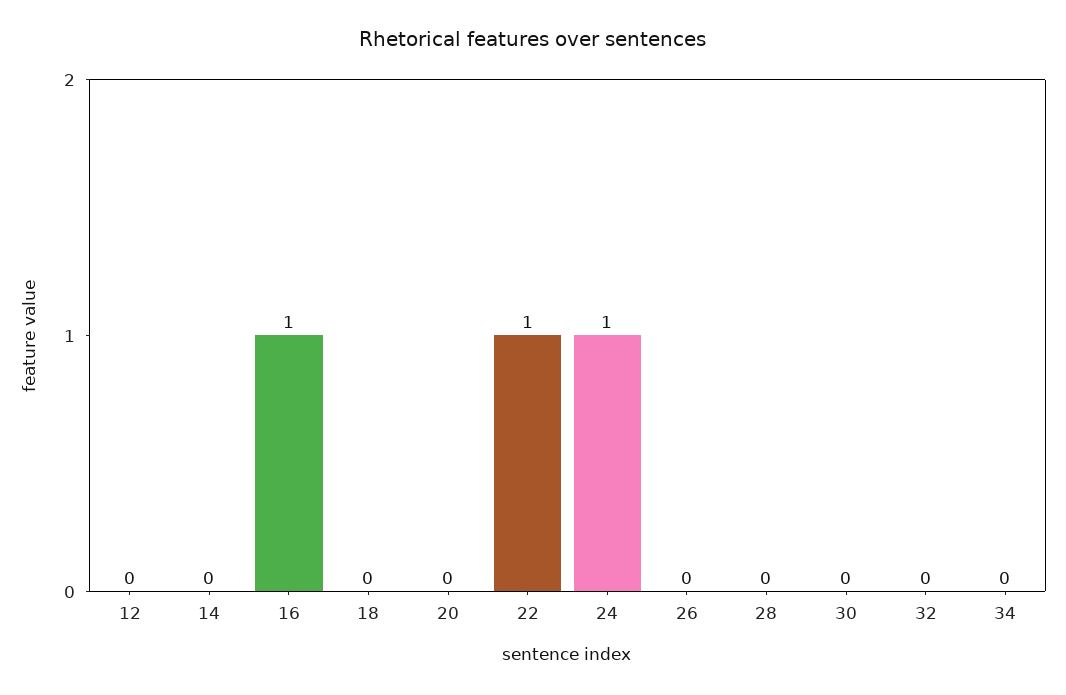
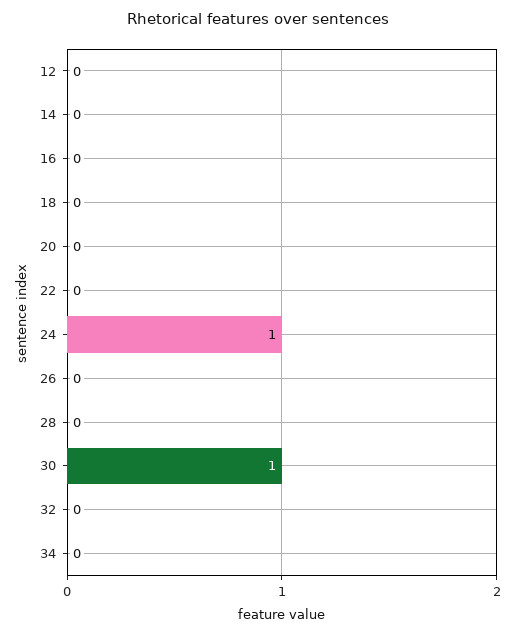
16: 1 -> 0
22: 1 -> 0
30: 0 -> 1

